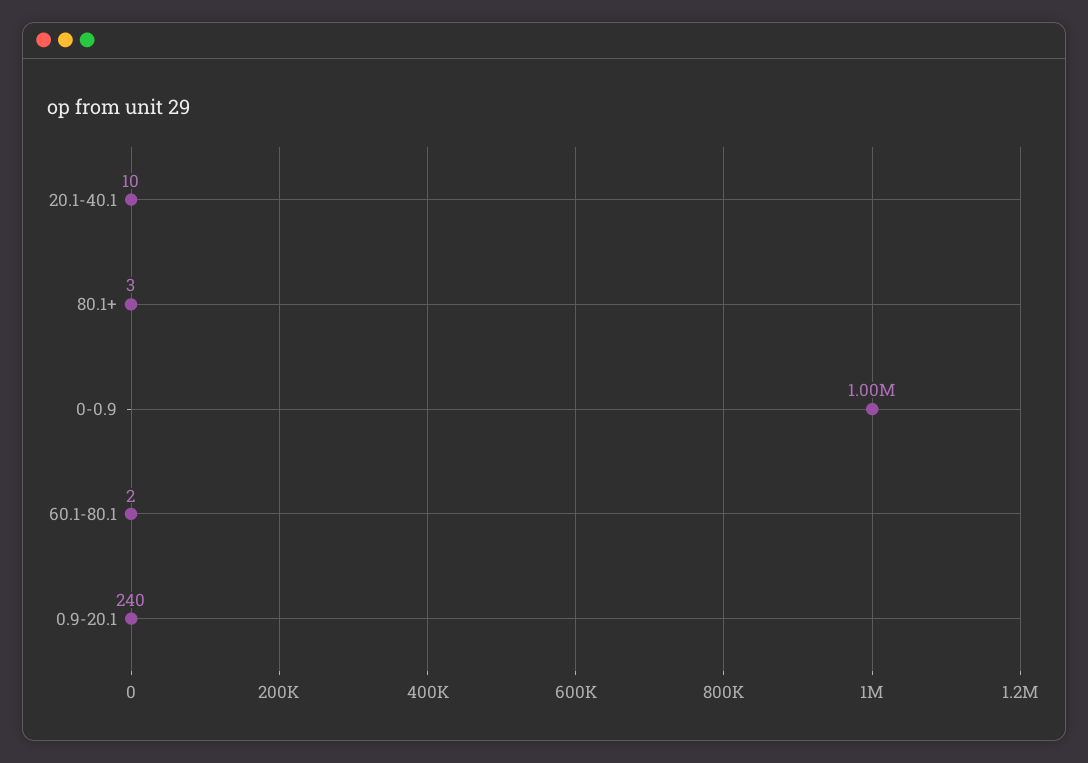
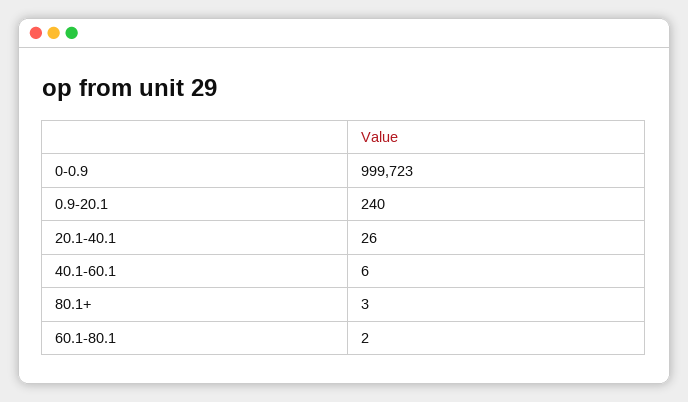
20.1-40.1: 10 -> 26
40.1-60.1: none -> 6

